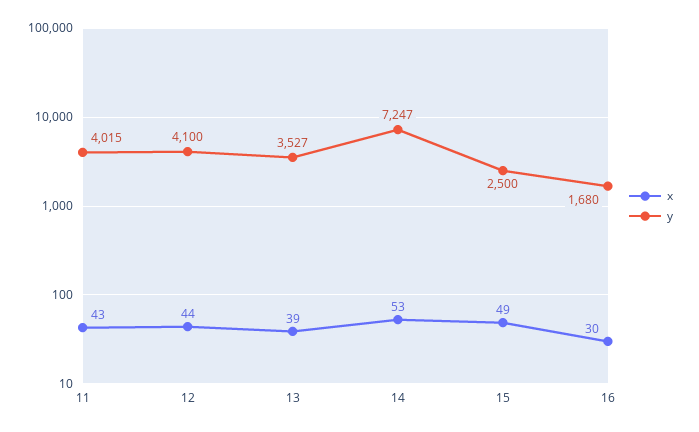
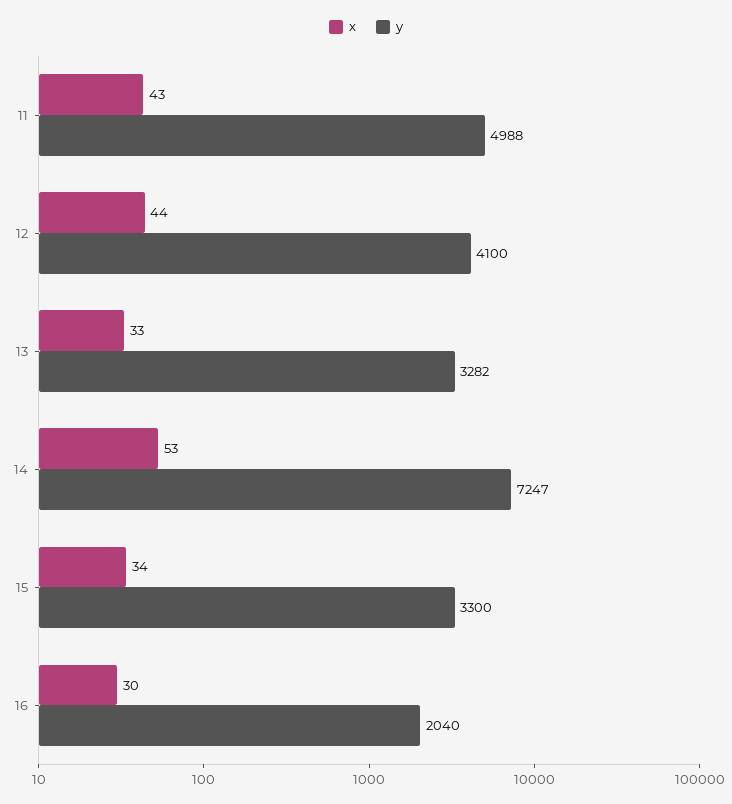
y, 11: 4015 -> 4988
x, 13: 39 -> 33
y, 13: 3527 -> 3282
x, 15: 49 -> 34
y, 15: 2500 -> 3300
y, 16: 1680 -> 2040

